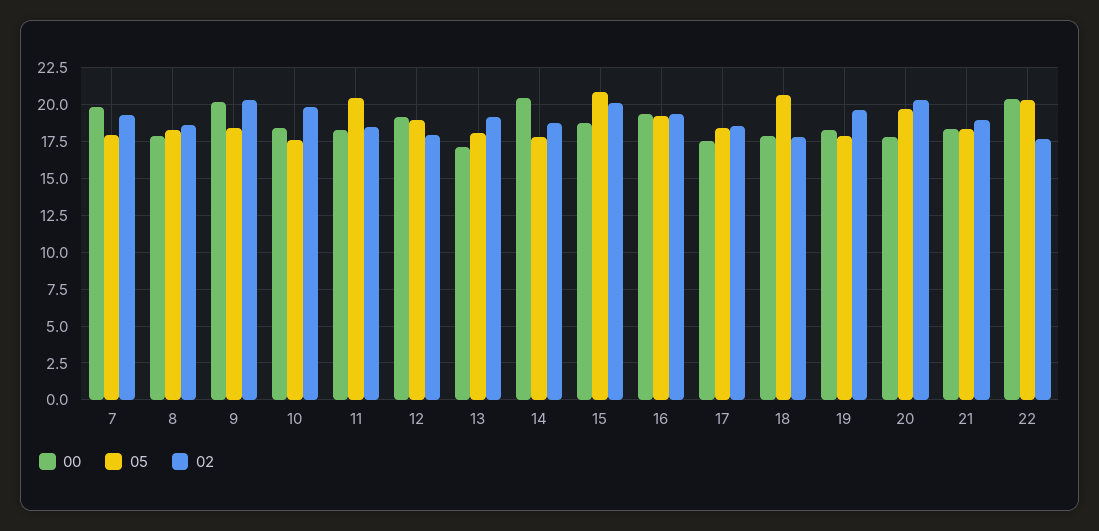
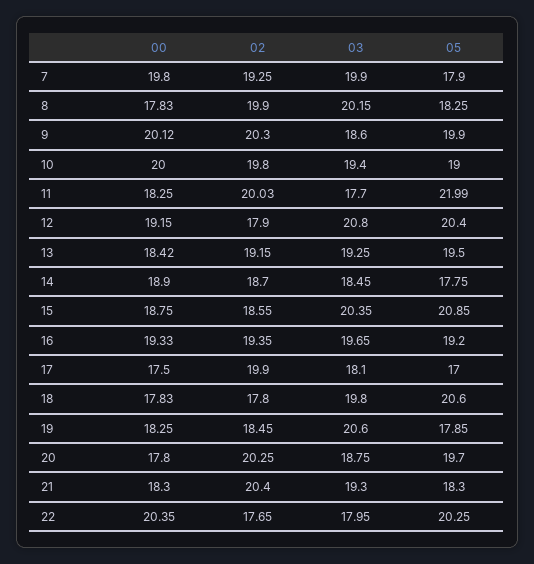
02, 8: 18.5 -> 19.9
05, 9: 18.5 -> 19.9
00, 10: 18.5 -> 20
05, 10: 17.5 -> 19
05, 11: 20.5 -> 21.99
02, 11: 18.5 -> 20.03
05, 12: 19 -> 20.4
00, 13: 17 -> 18.42
05, 13: 18 -> 19.5
00, 14: 20.5 -> 18.9
02, 15: 20 -> 18.55
05, 17: 18.5 -> 17
02, 17: 18.5 -> 19.9
02, 19: 19.5 -> 18.45
02, 21: 19 -> 20.4
03, 7: none -> 19.9
03, 8: none -> 20.15
03, 9: none -> 18.6
03, 10: none -> 19.4
03, 11: none -> 17.7
03, 12: none -> 20.8
03, 13: none -> 19.25
03, 14: none -> 18.45
03, 15: none -> 20.35
03, 16: none -> 19.65
03, 17: none -> 18.1
03, 18: none -> 19.8
03, 19: none -> 20.6
03, 20: none -> 18.75
03, 21: none -> 19.3
03, 22: none -> 17.95

